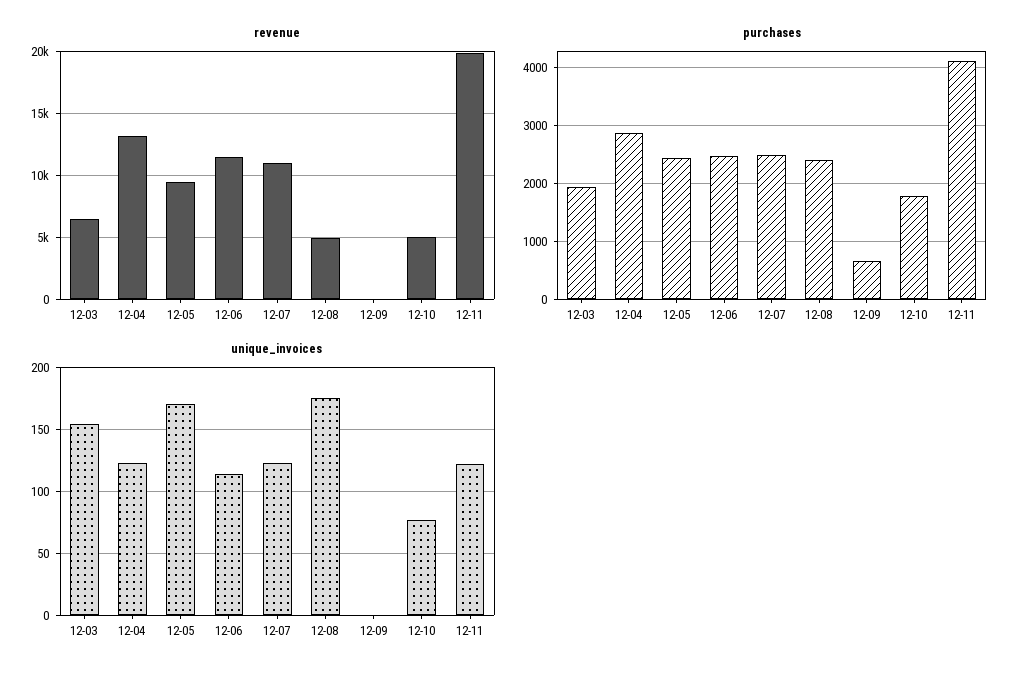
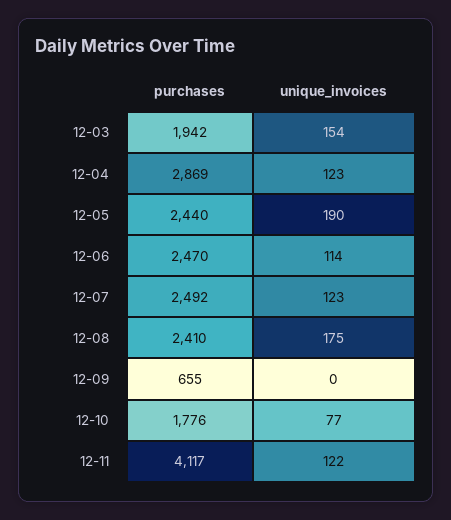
revenue, 12-03: 6500 -> none
revenue, 12-04: 13000 -> none
revenue, 12-05: 9500 -> none
revenue, 12-06: 11500 -> none
revenue, 12-07: 11000 -> none
revenue, 12-08: 5000 -> none
revenue, 12-09: 0 -> none
revenue, 12-10: 5000 -> none
revenue, 12-11: 20000 -> none
unique_invoices, 12-05: 170 -> 190

